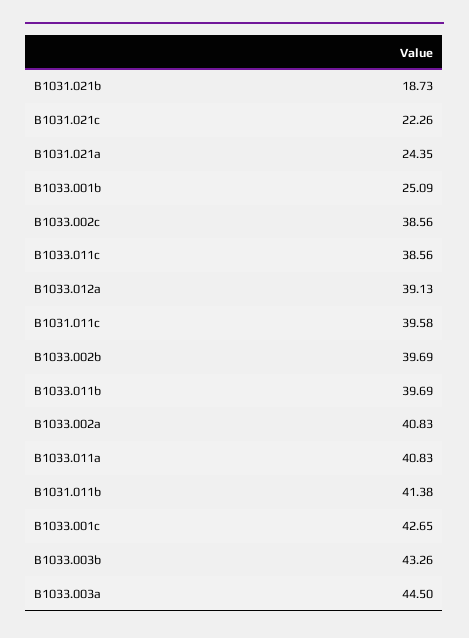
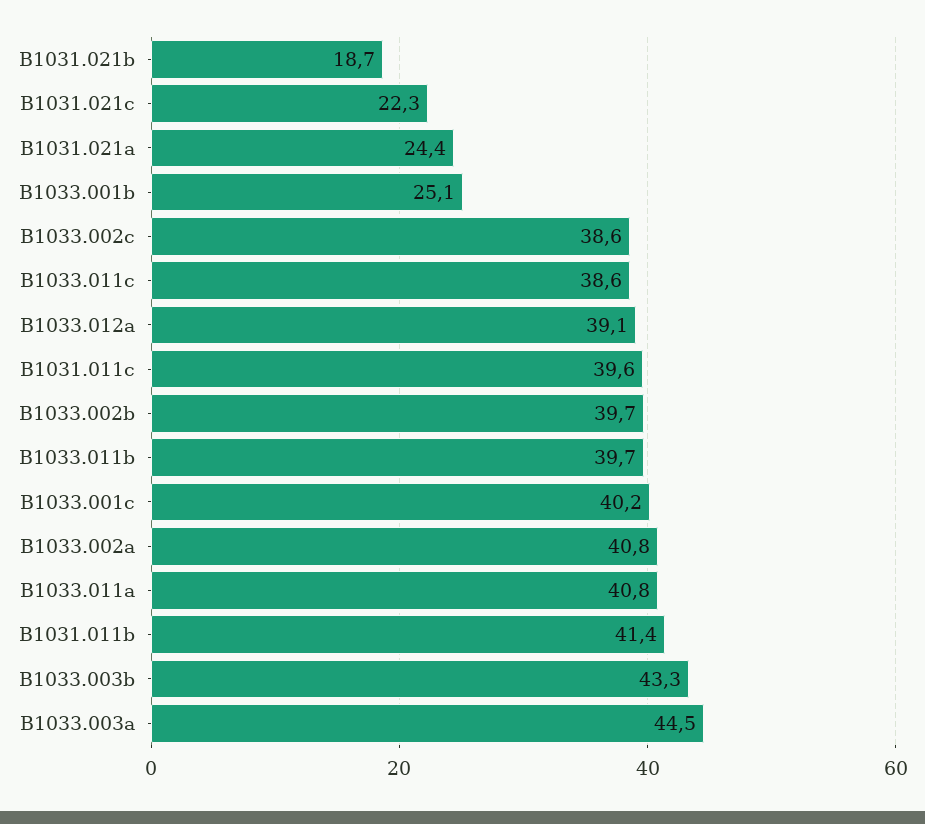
B1033.001c: 42.65 -> 40.2

